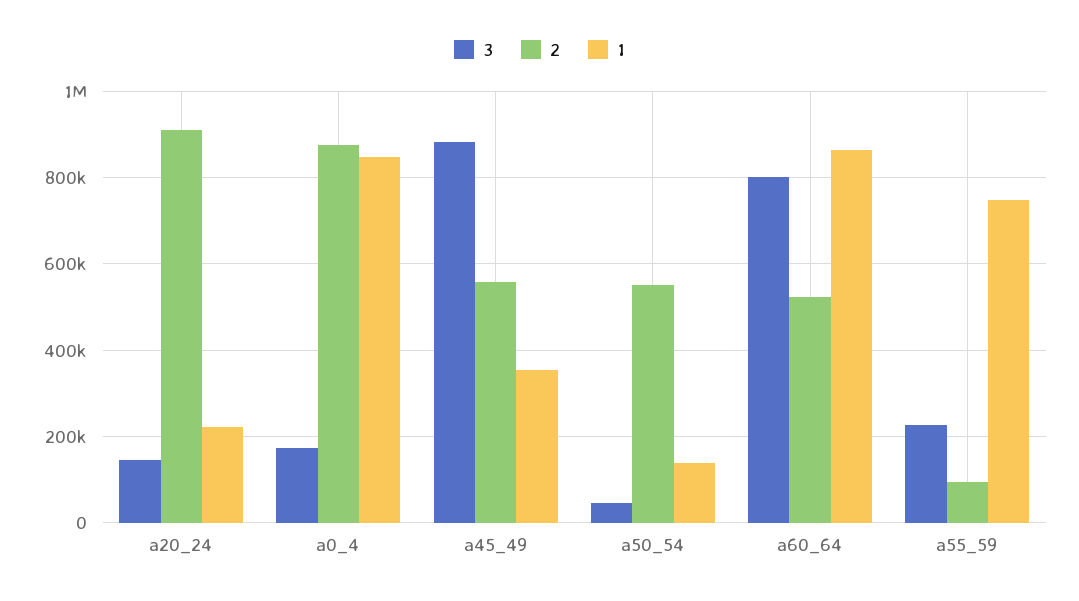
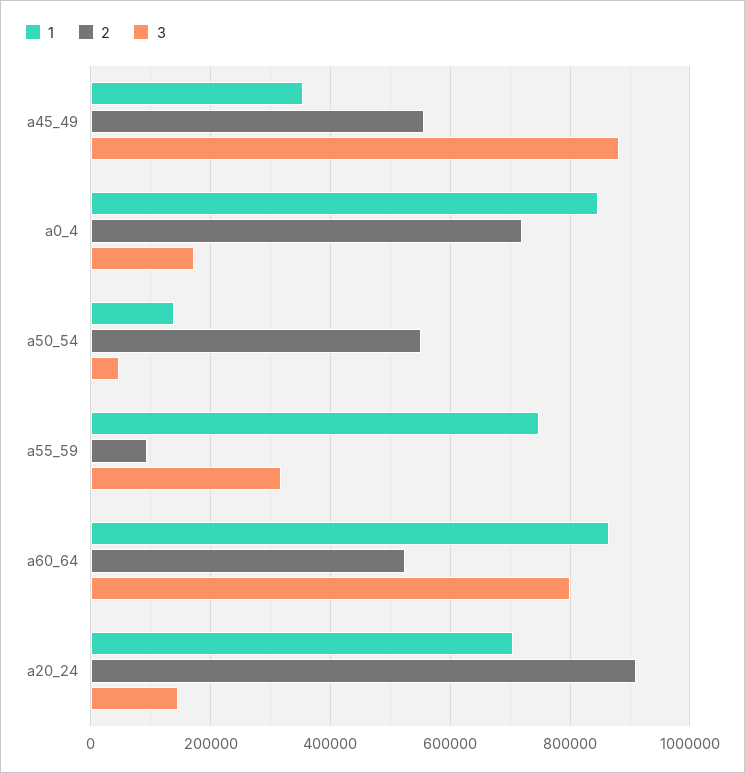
1, a20_24: 220000 -> 700000
2, a0_4: 880000 -> 720000
3, a55_59: 220000 -> 320000

